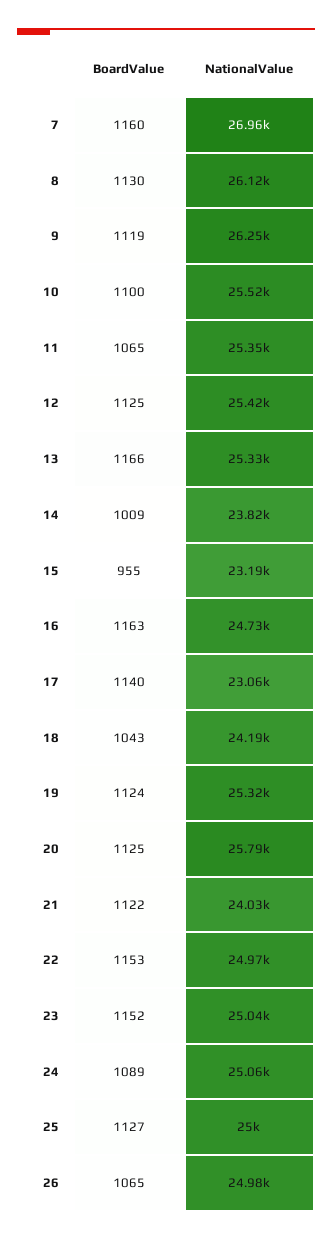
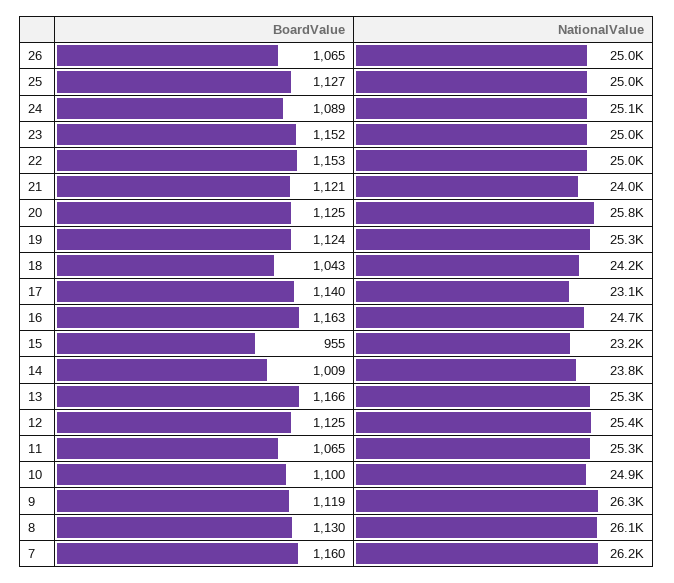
NationalValue, 7: 26960 -> 26200
NationalValue, 10: 25520 -> 24900
BoardValue, 21: 1122 -> 1121

